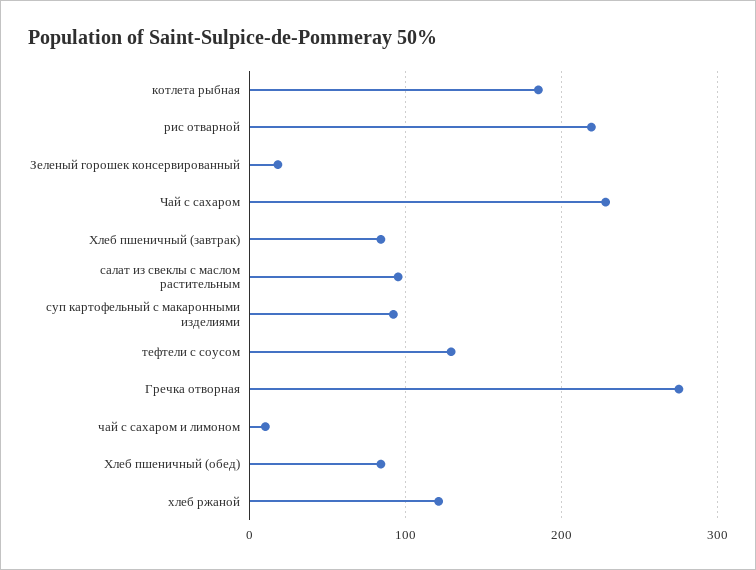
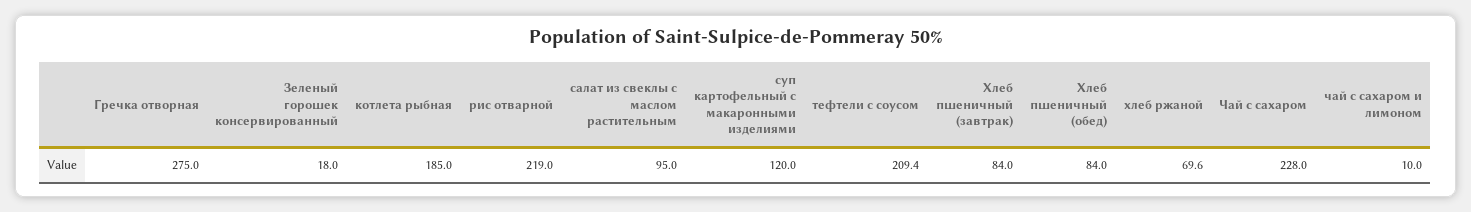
суп картофельный с макаронными изделиями: 90 -> 120
тефтели с соусом: 130 -> 209.4
хлеб ржаной: 120 -> 69.6

